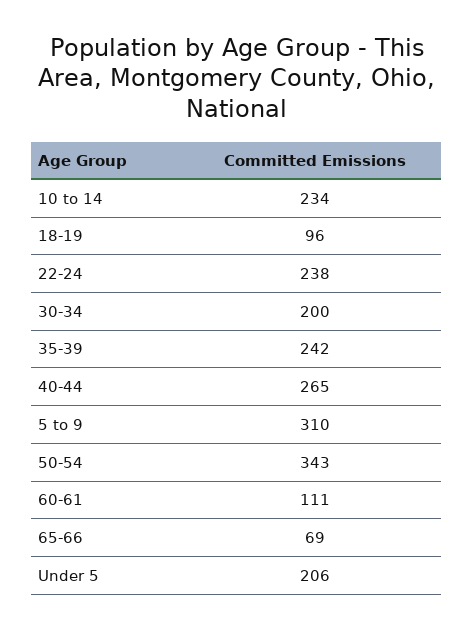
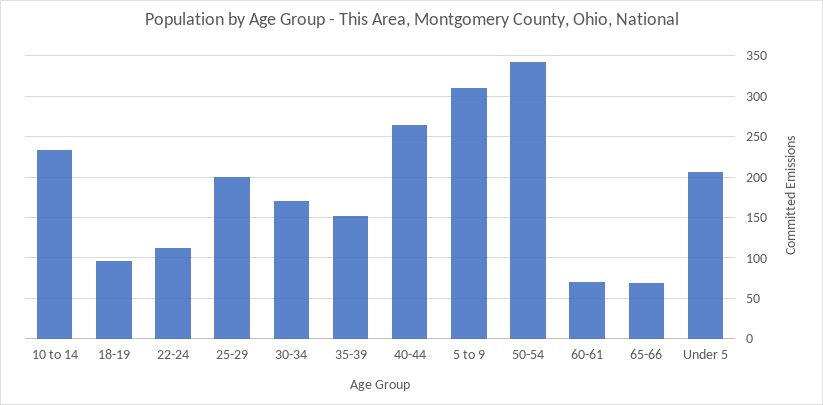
22-24: 238 -> 110
30-34: 200 -> 170
35-39: 242 -> 150
60-61: 111 -> 70
25-29: none -> 200

